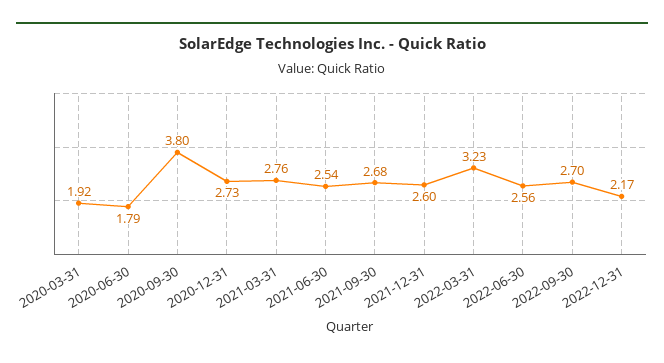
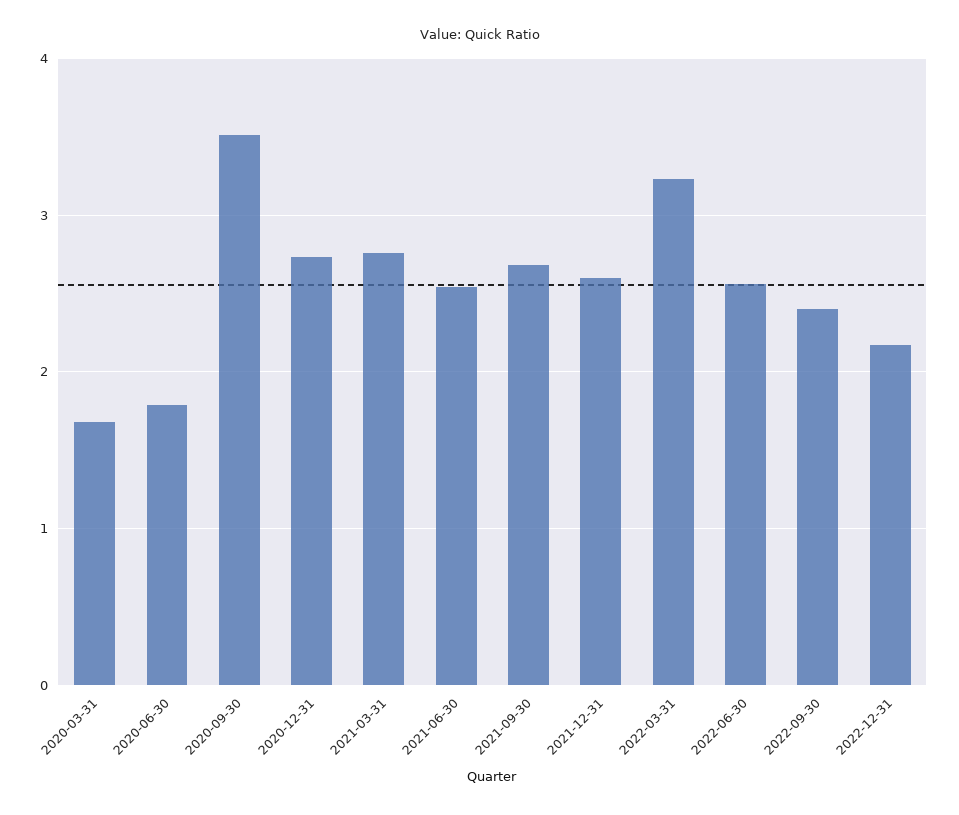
2020-03-31: 1.92 -> 1.7
2020-09-30: 3.8 -> 3.5
2022-09-30: 2.7 -> 2.4

